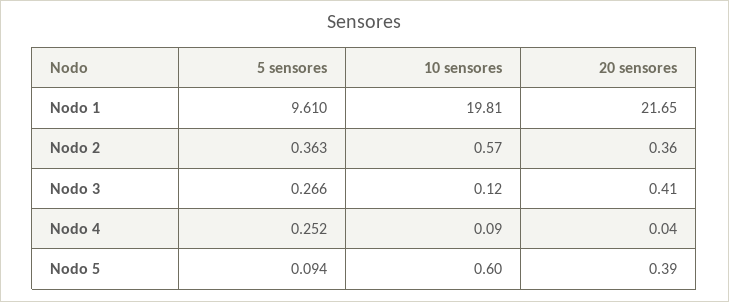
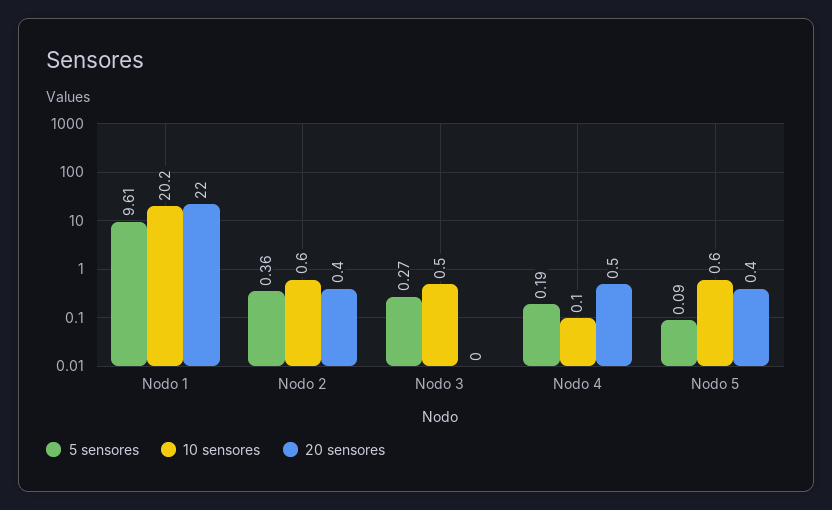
10 sensores, Nodo 1: 19.81 -> 20.2
20 sensores, Nodo 1: 21.65 -> 22
10 sensores, Nodo 3: 0.12 -> 0.5
20 sensores, Nodo 3: 0.41 -> 0
5 sensores, Nodo 4: 0.252 -> 0.19
20 sensores, Nodo 4: 0.04 -> 0.5

